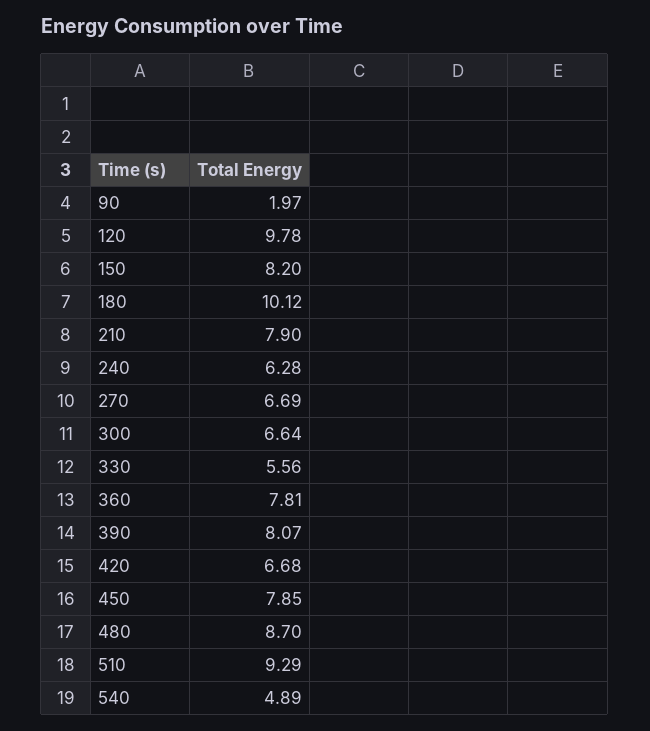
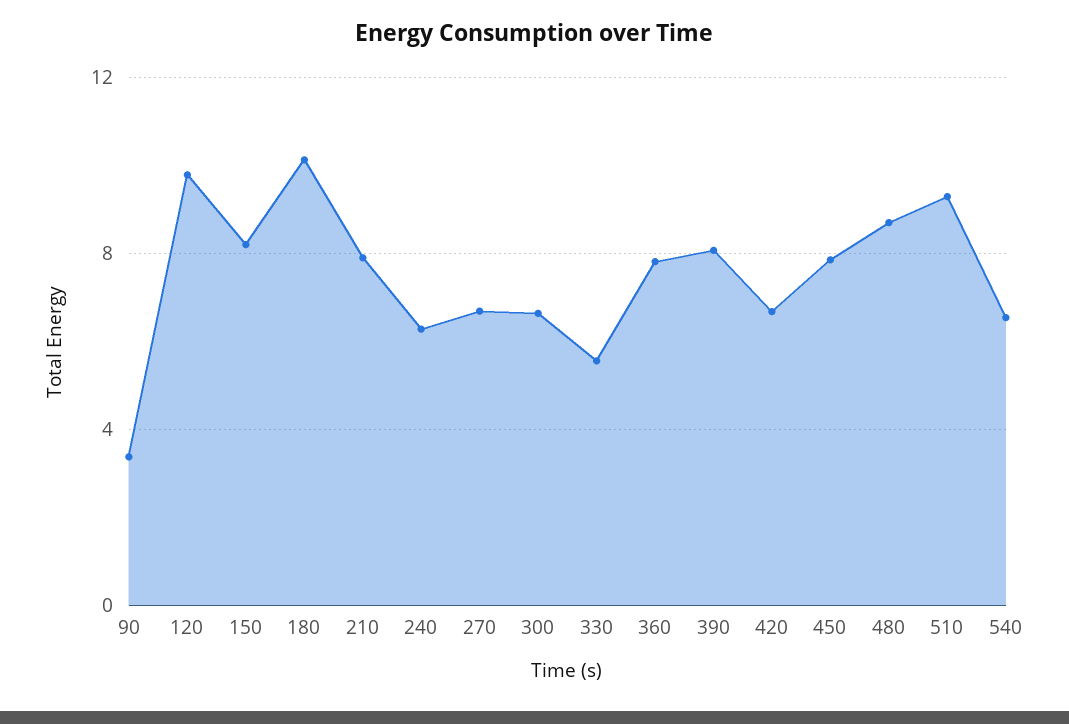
90: 1.97 -> 3.5
540: 4.89 -> 6.5

